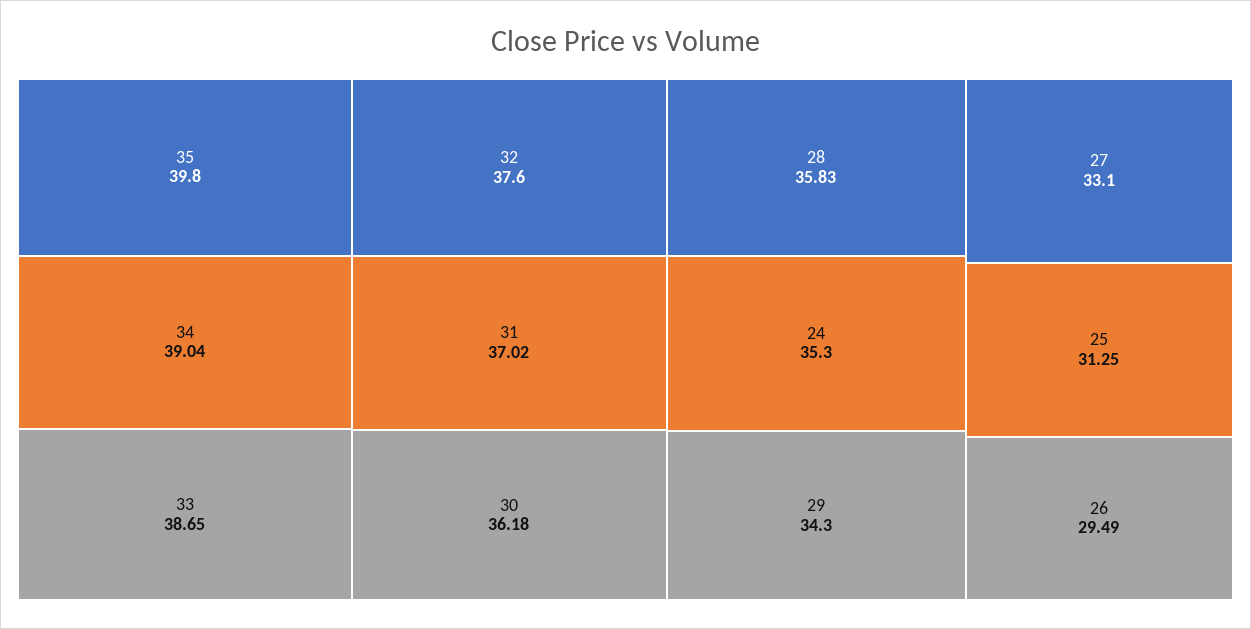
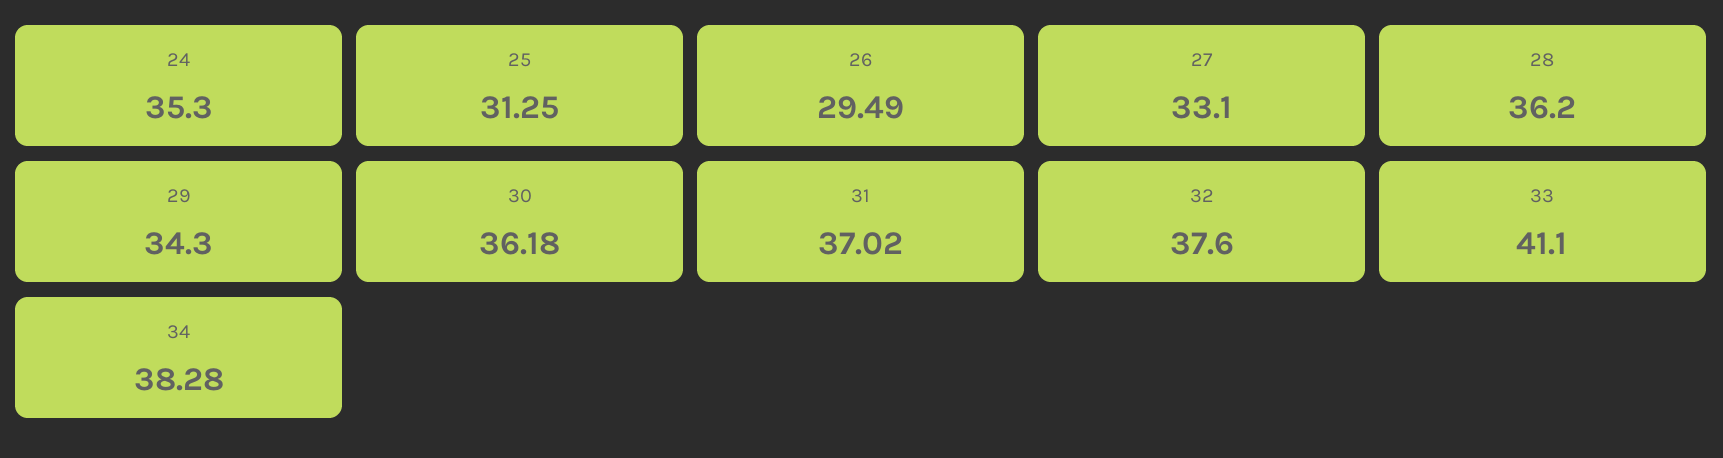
35: 39.8 -> none
34: 39.04 -> 38.28
33: 38.65 -> 41.1
28: 35.83 -> 36.2

